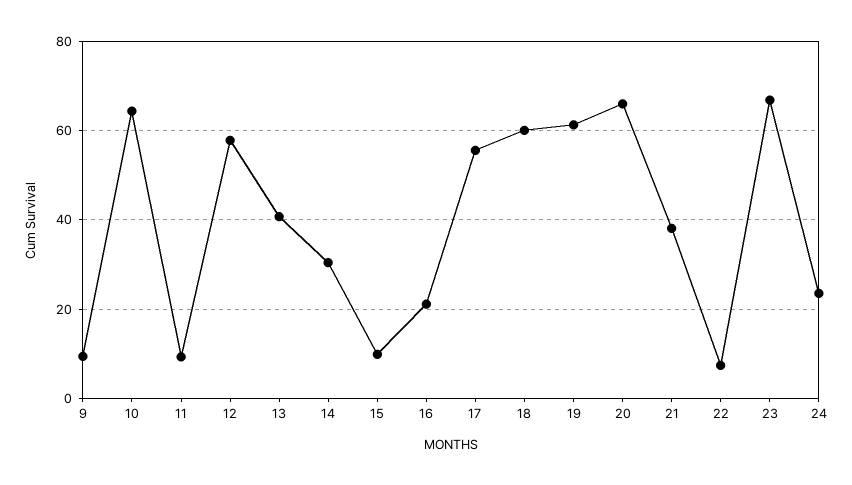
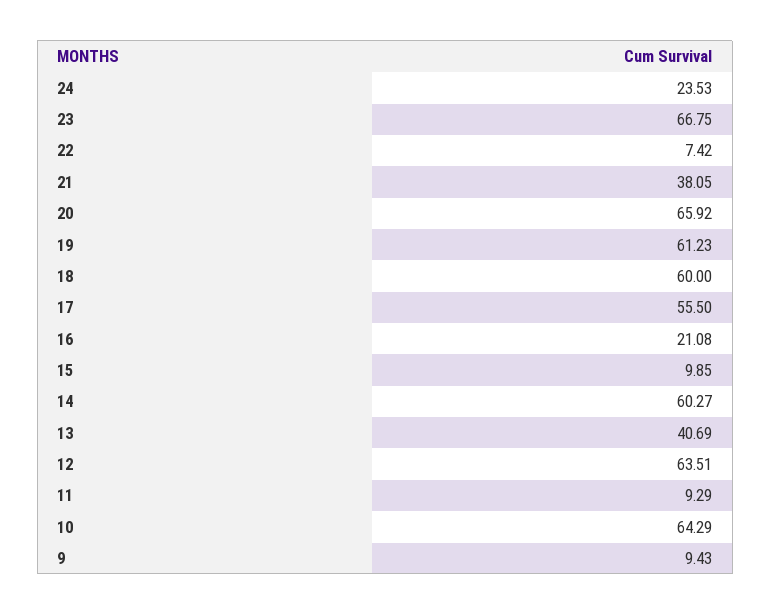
12: 58 -> 63.51
14: 30 -> 60.27

